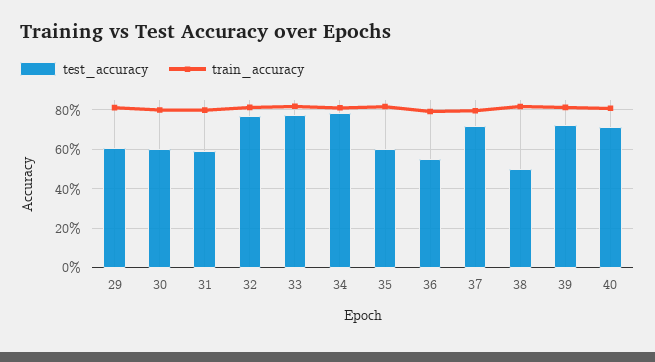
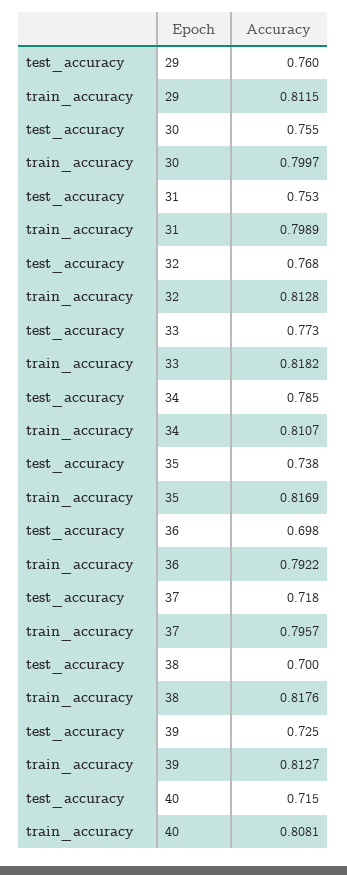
test_accuracy, 29: 0.6 -> 0.76
test_accuracy, 30: 0.6 -> 0.755
test_accuracy, 31: 0.6 -> 0.753
test_accuracy, 35: 0.6 -> 0.738
test_accuracy, 36: 0.55 -> 0.698
test_accuracy, 38: 0.5 -> 0.7

